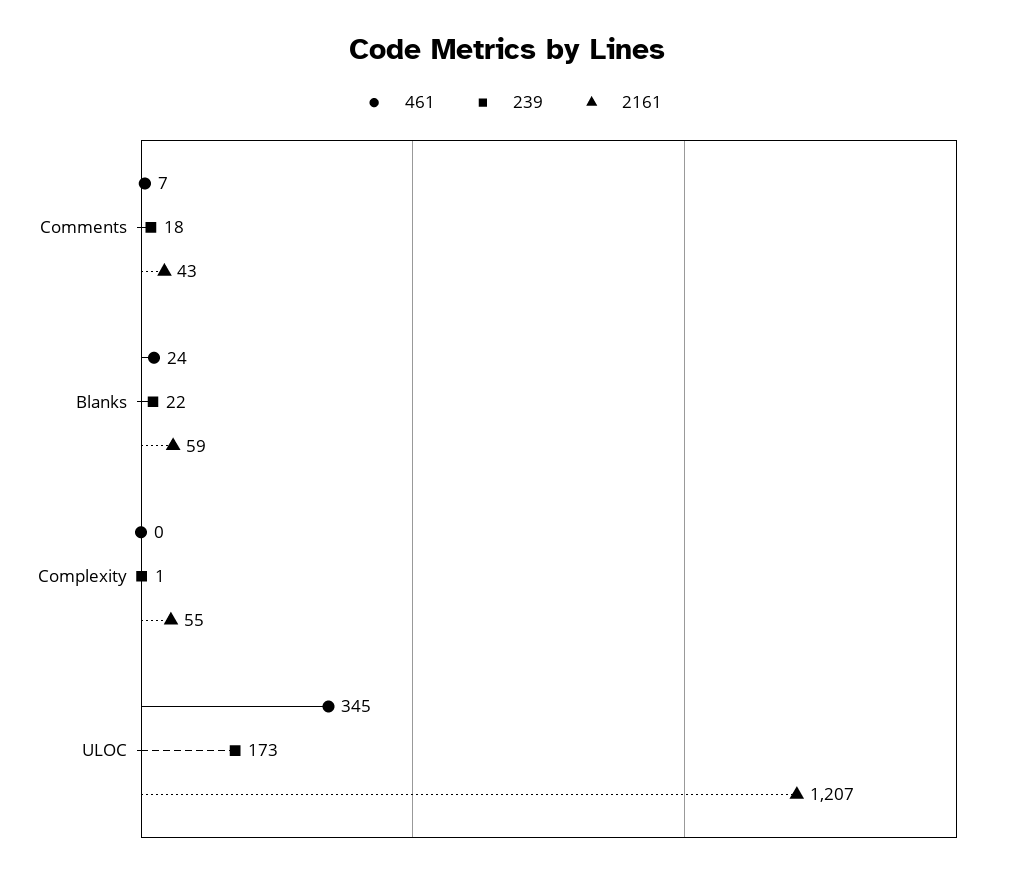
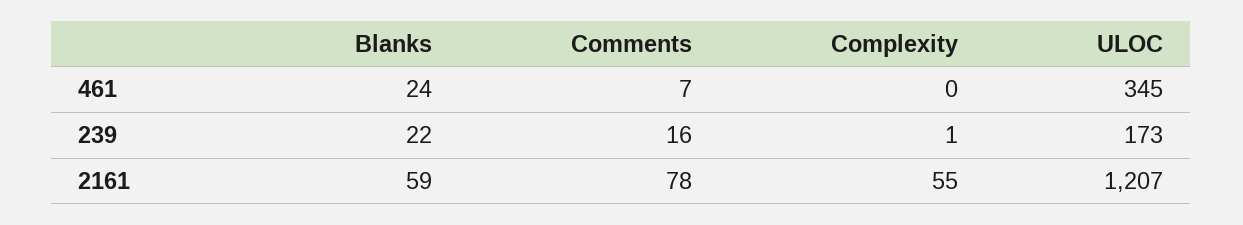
239, Comments: 18 -> 16
2161, Comments: 43 -> 78

